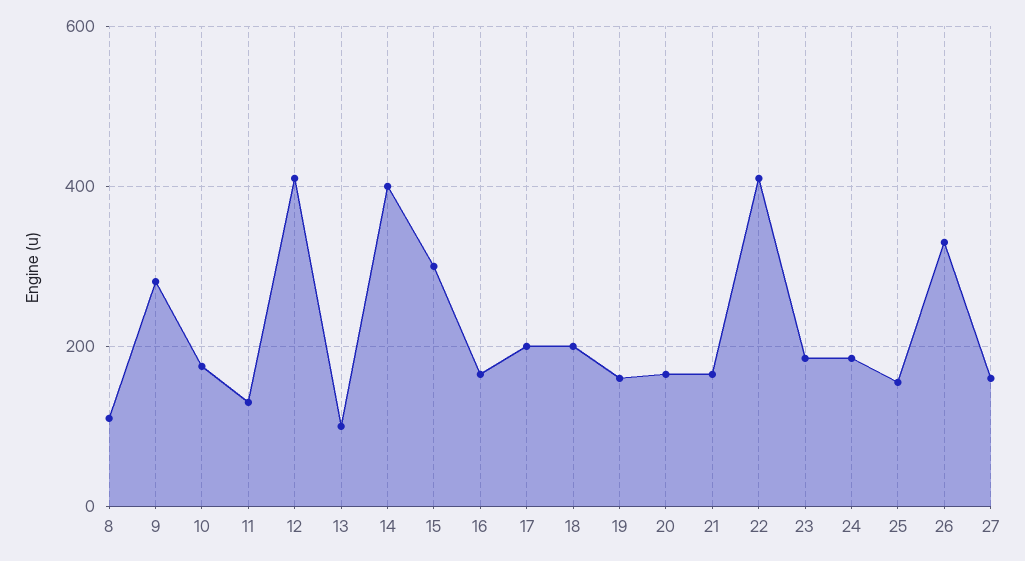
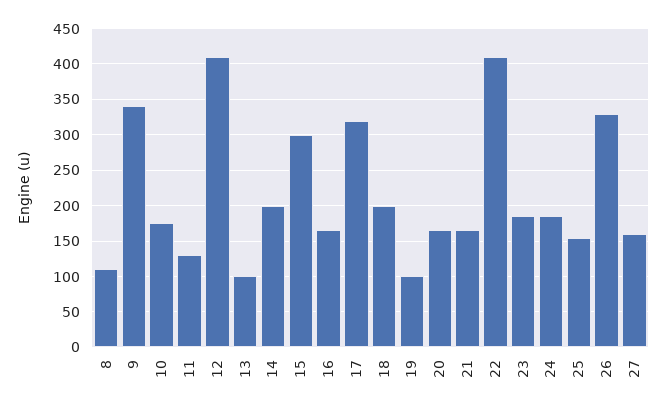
9: 280 -> 340
14: 400 -> 200
17: 200 -> 320
19: 160 -> 100

